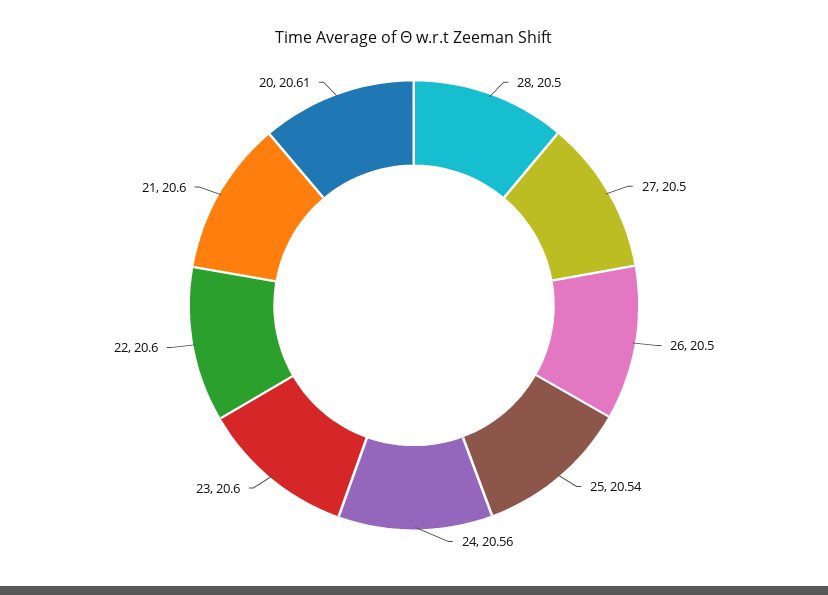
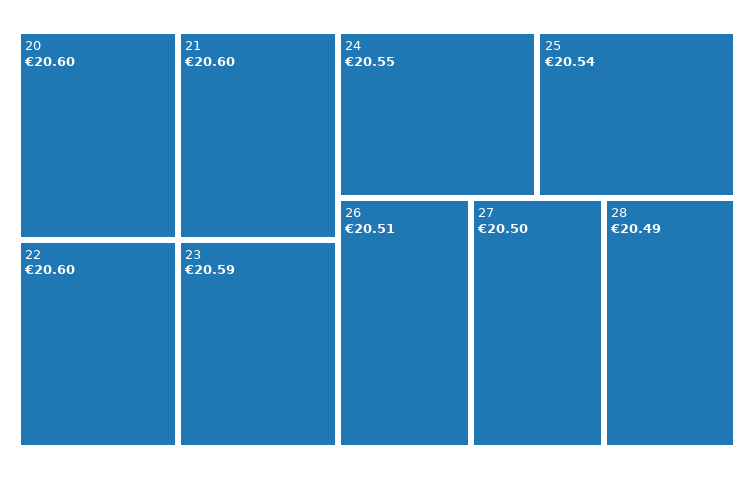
28: 20.5 -> 20.49
26: 20.5 -> 20.51
24: 20.56 -> 20.55
23: 20.6 -> 20.59
20: 20.61 -> 20.6

